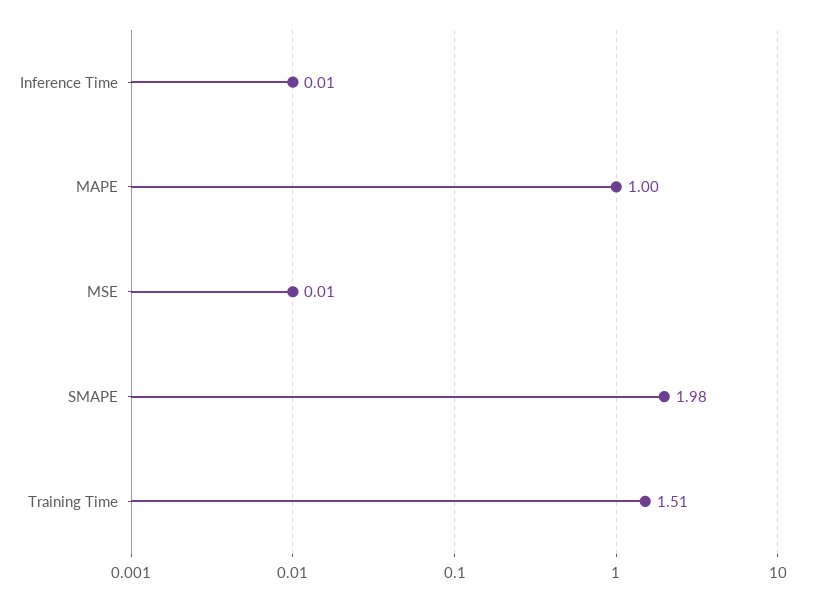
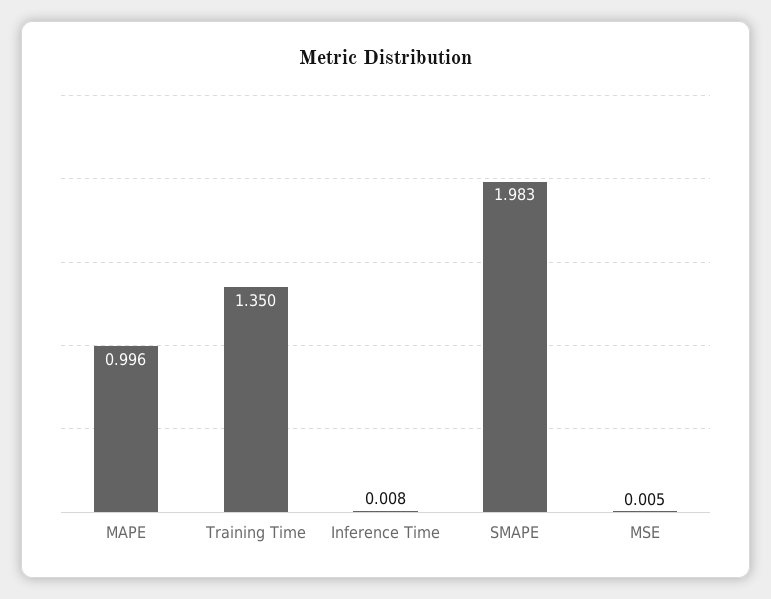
Training Time: 1.51 -> 1.35

